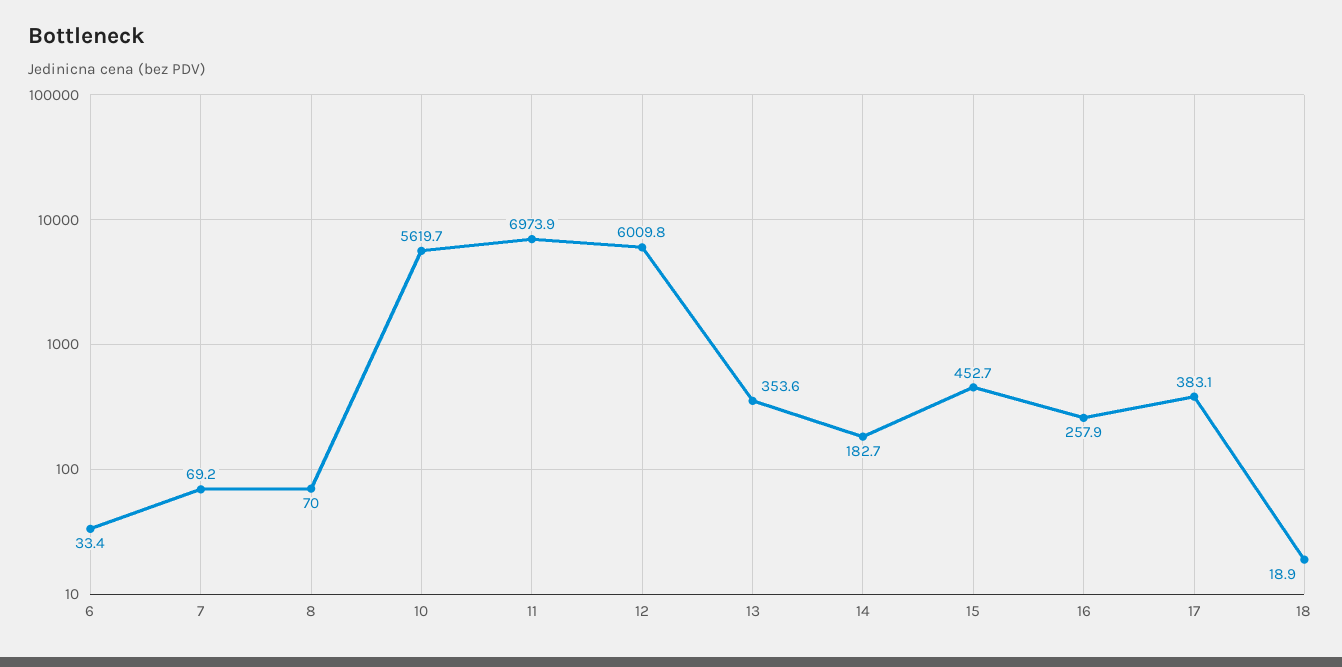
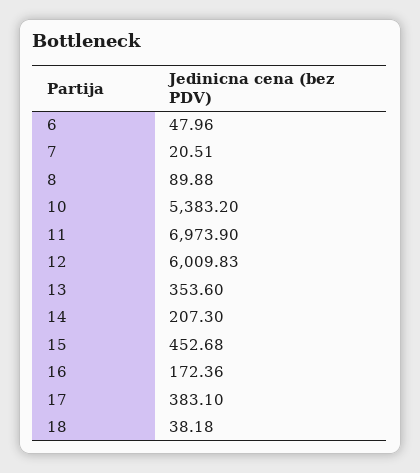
6: 33.4 -> 47.96
7: 69.2 -> 20.51
8: 70 -> 89.88
10: 5619.7 -> 5383.2
14: 182.7 -> 207.3
16: 257.9 -> 172.36
18: 18.9 -> 38.18

